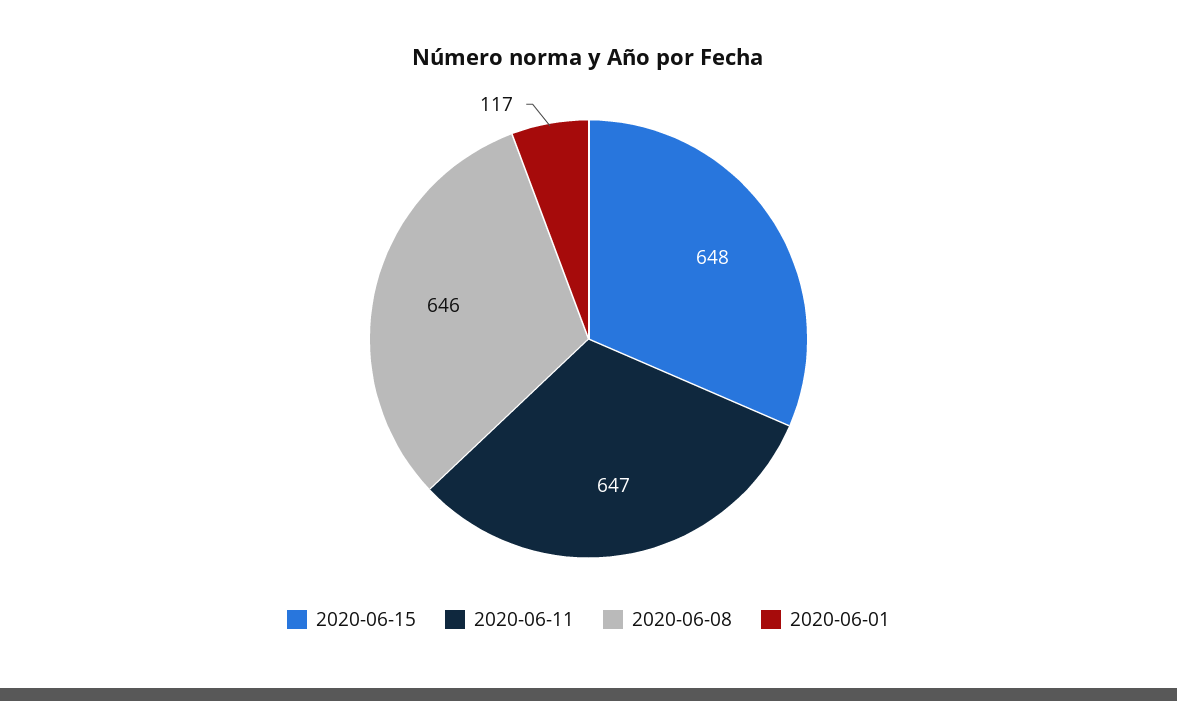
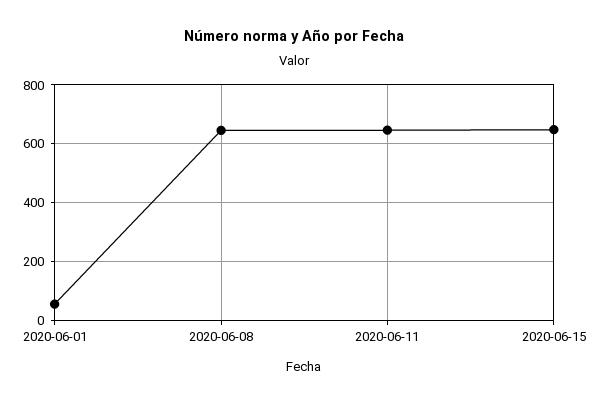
2020-06-01: 117 -> 50

